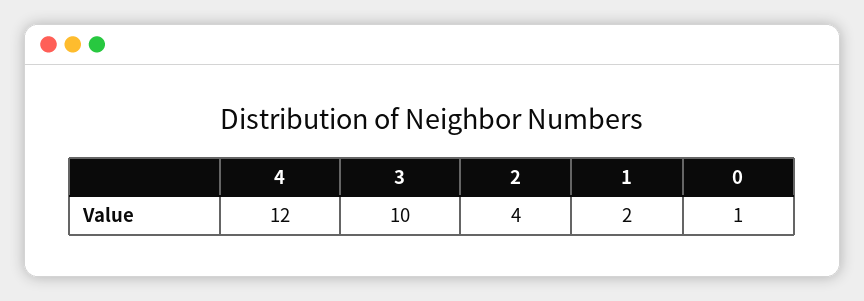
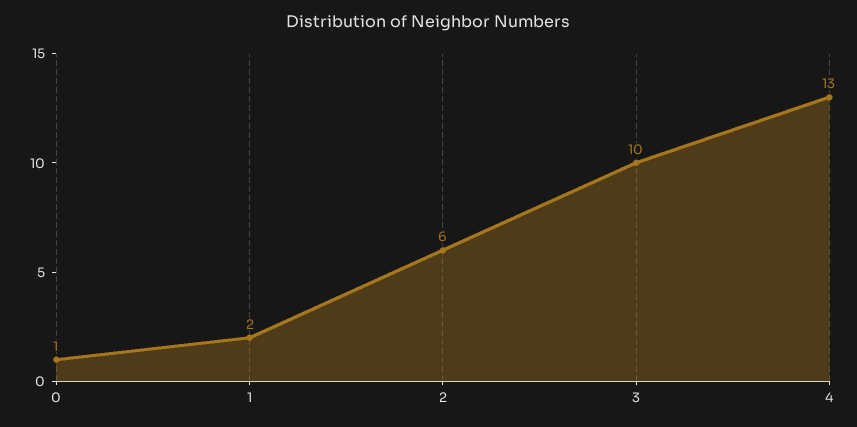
4: 12 -> 13
2: 4 -> 6

